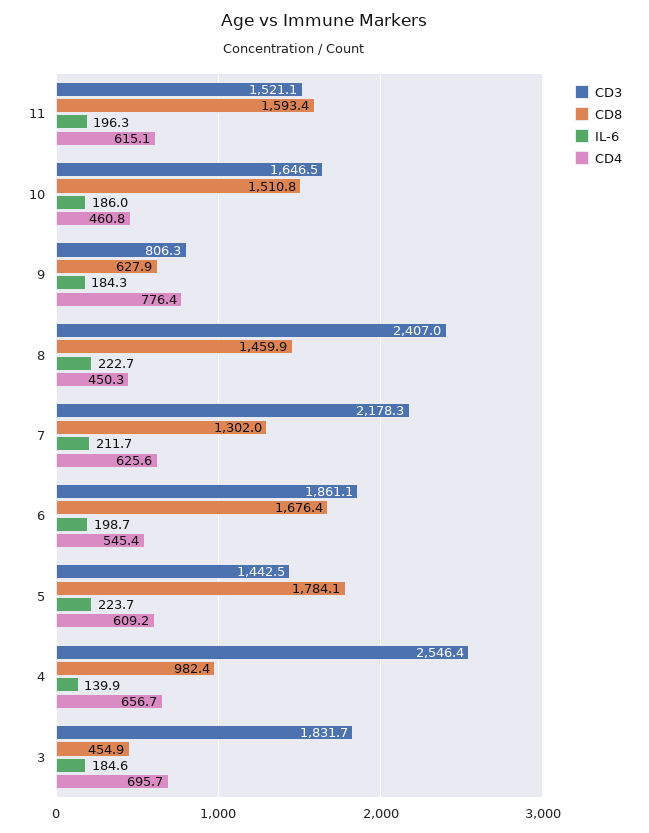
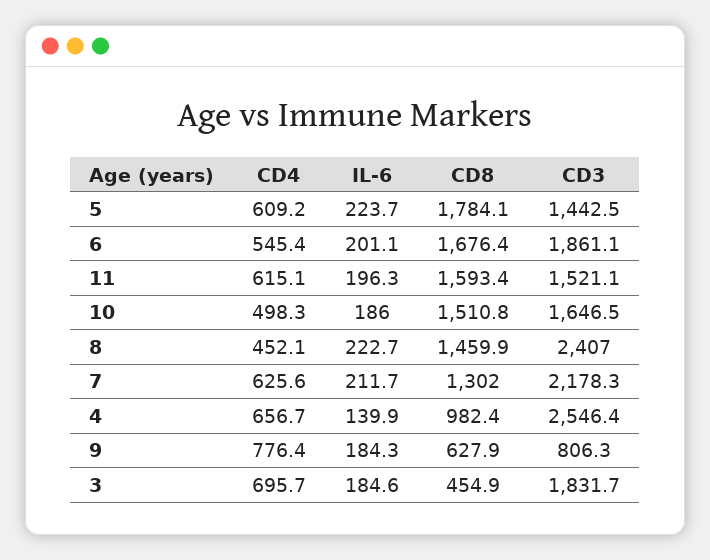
CD4, 10: 460.8 -> 498.3
CD4, 8: 450.3 -> 452.1
IL-6, 6: 198.7 -> 201.1

